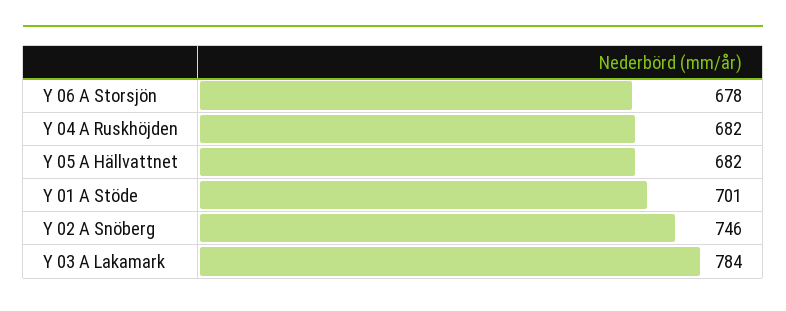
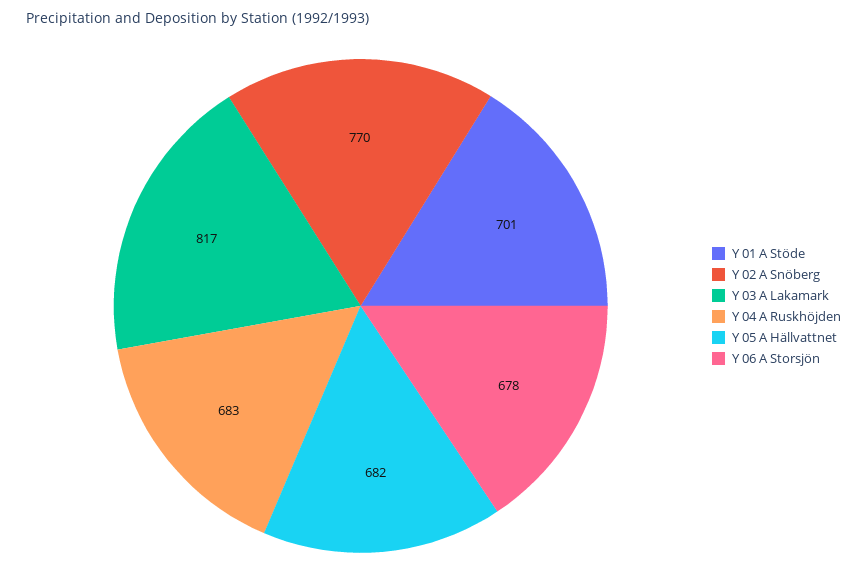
Y 04 A Ruskhöjden: 682 -> 683
Y 02 A Snöberg: 746 -> 770
Y 03 A Lakamark: 784 -> 817

